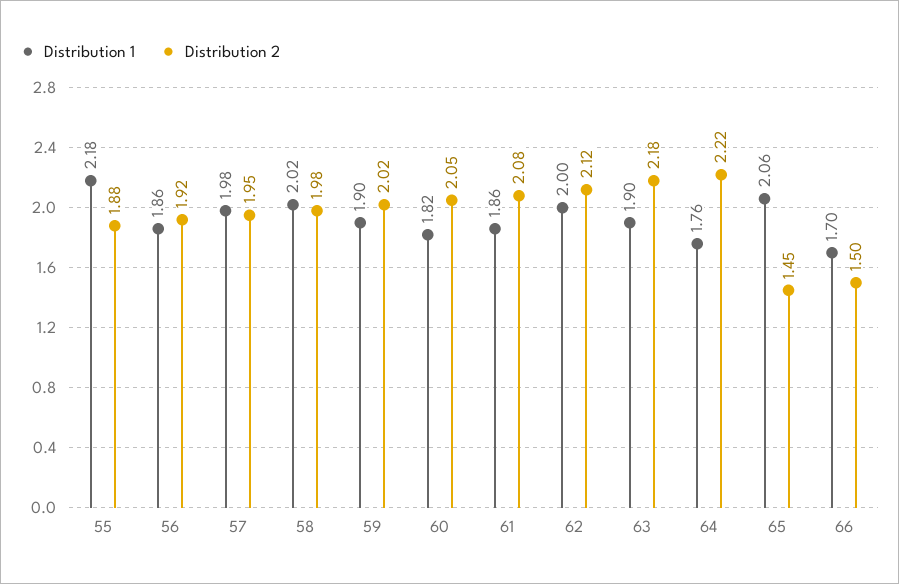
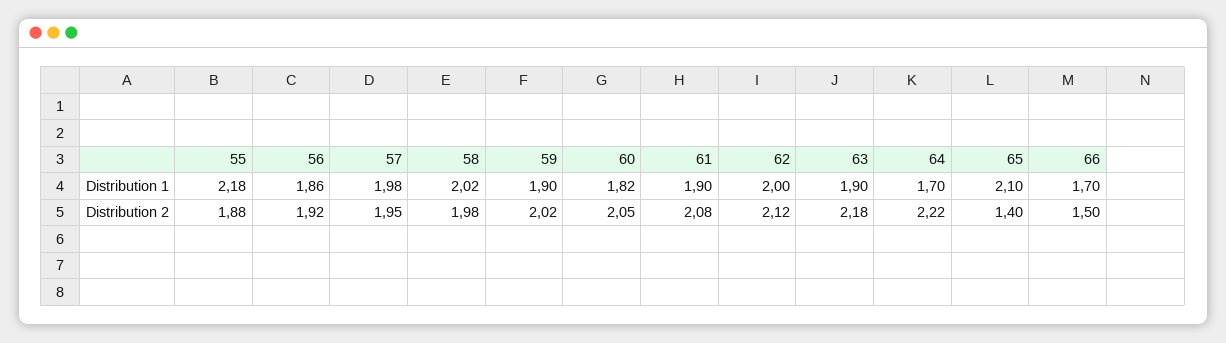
Distribution 1, 61: 1.86 -> 1.9
Distribution 1, 64: 1.76 -> 1.7
Distribution 1, 65: 2.06 -> 2.1
Distribution 2, 65: 1.45 -> 1.4

